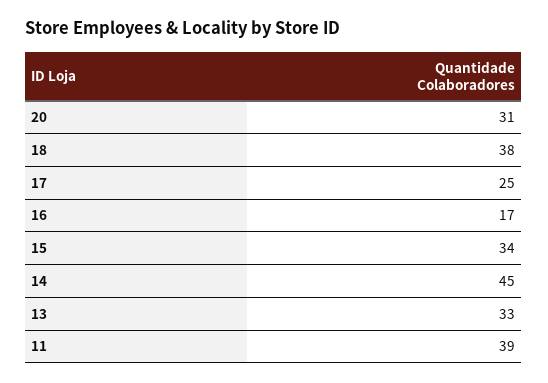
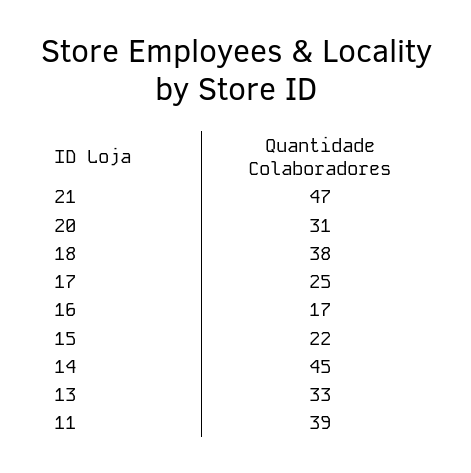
15: 34 -> 22
21: none -> 47

